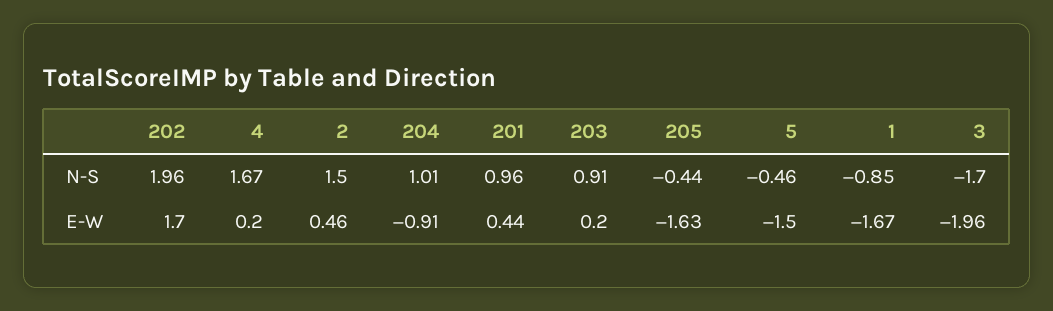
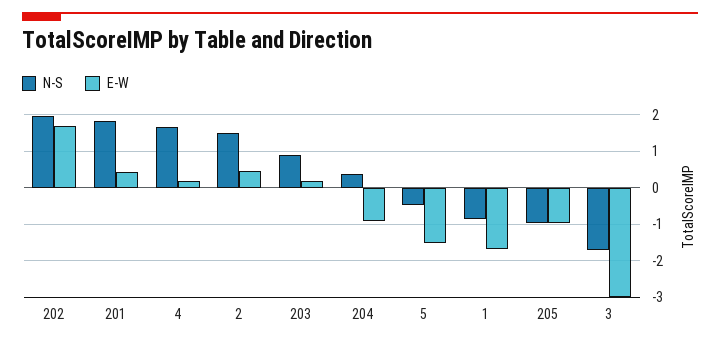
N-S, 204: 1.01 -> 0.4
N-S, 201: 0.96 -> 1.8
N-S, 205: -0.44 -> -1
E-W, 205: -1.63 -> -1
E-W, 3: -1.96 -> -3

